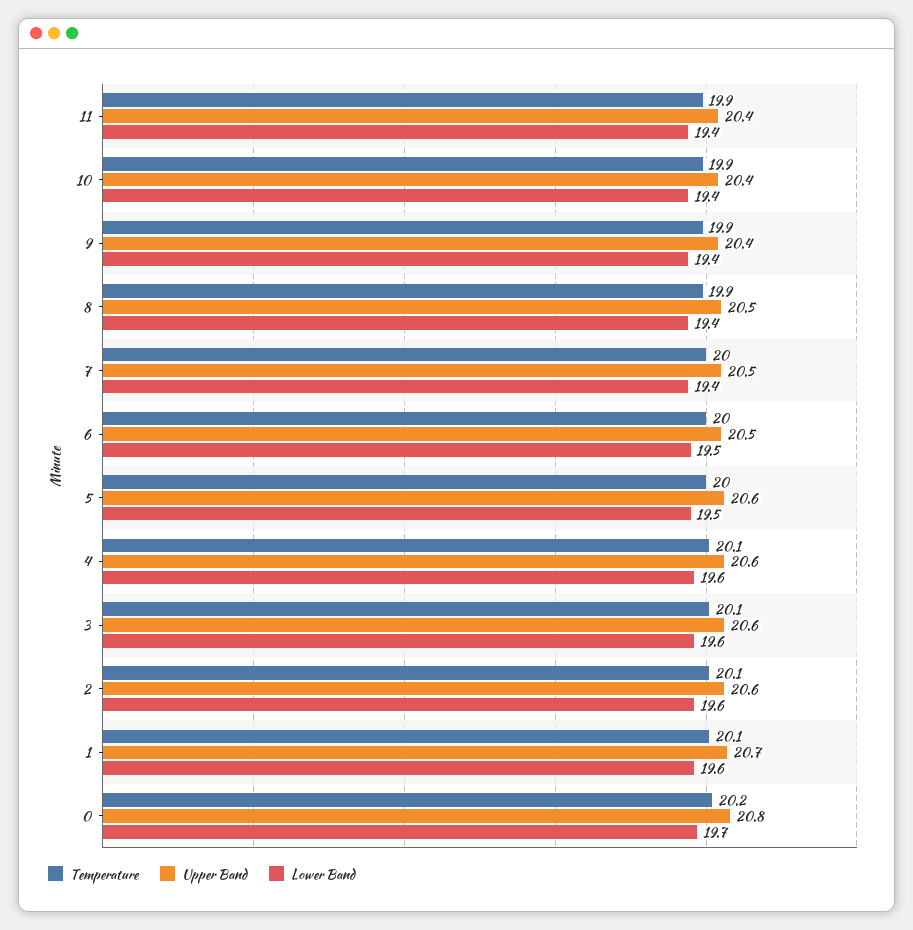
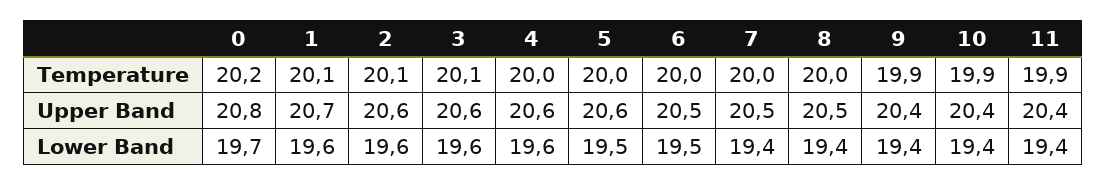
Temperature, 8: 19.9 -> 20
Temperature, 4: 20.1 -> 20

